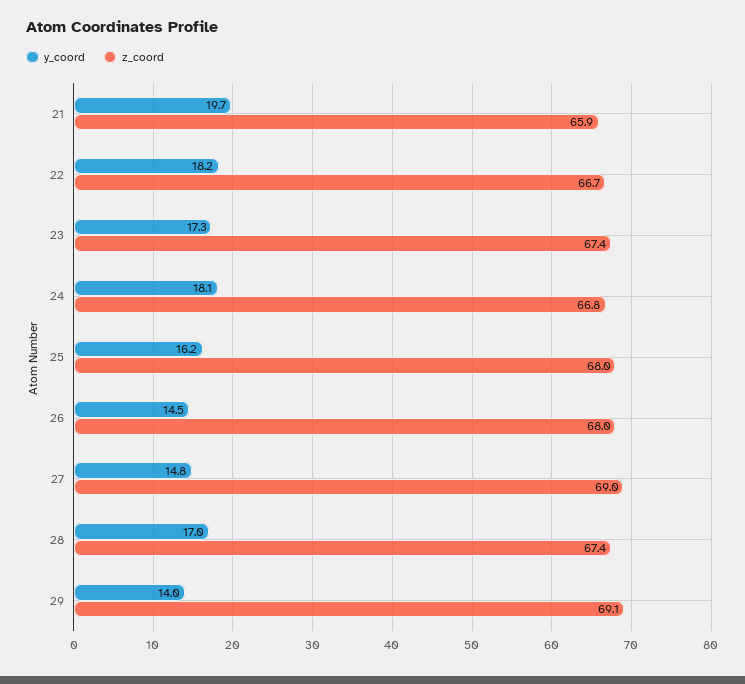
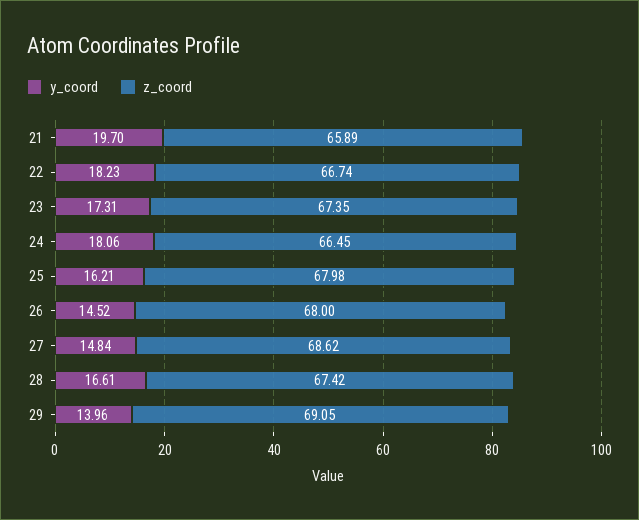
z_coord, 24: 66.8 -> 66.45
z_coord, 27: 69 -> 68.62
y_coord, 28: 17 -> 16.61

